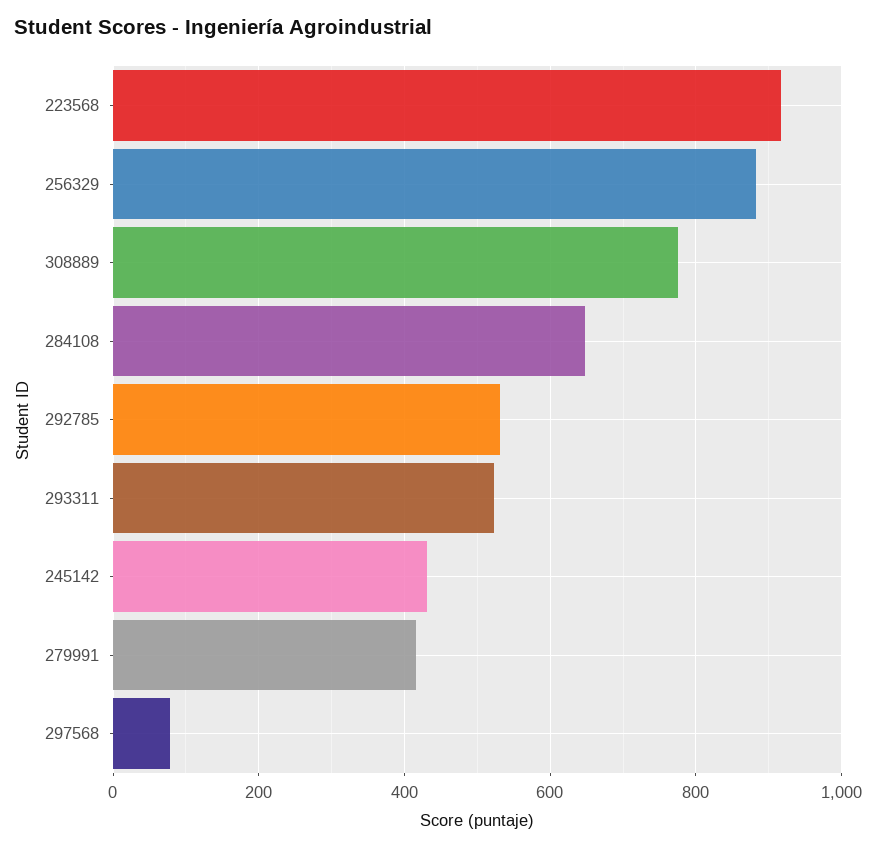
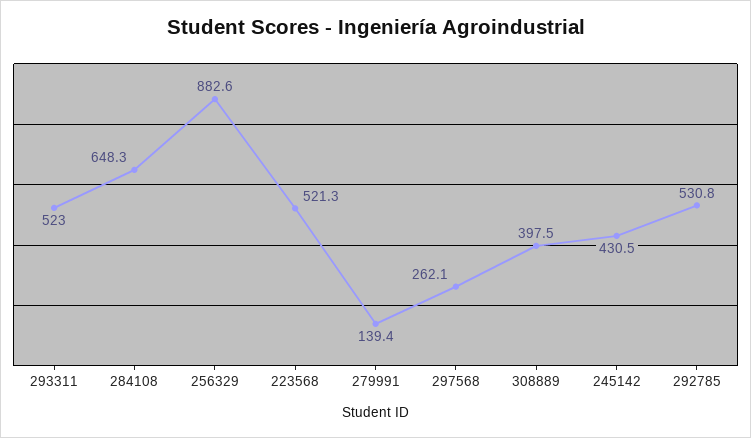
223568: 920 -> 521.3
308889: 780 -> 397.5
279991: 420 -> 139.4
297568: 80 -> 262.1

